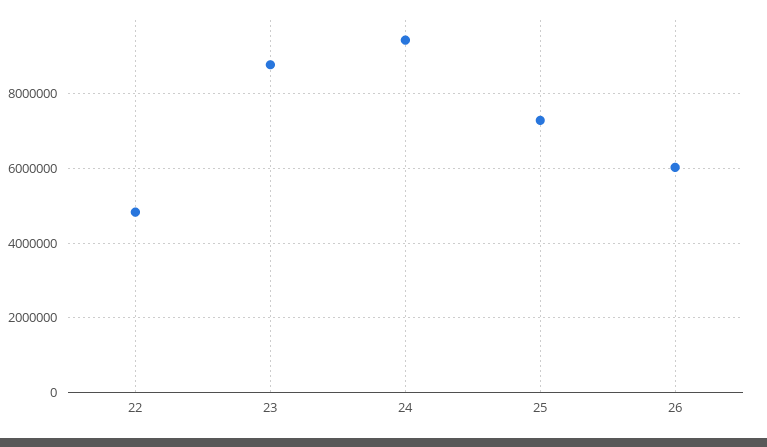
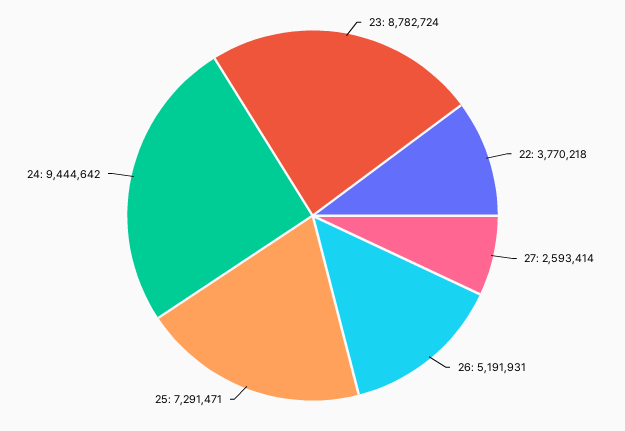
22: 4800000 -> 3770218
26: 6000000 -> 5191931
27: none -> 2593414

